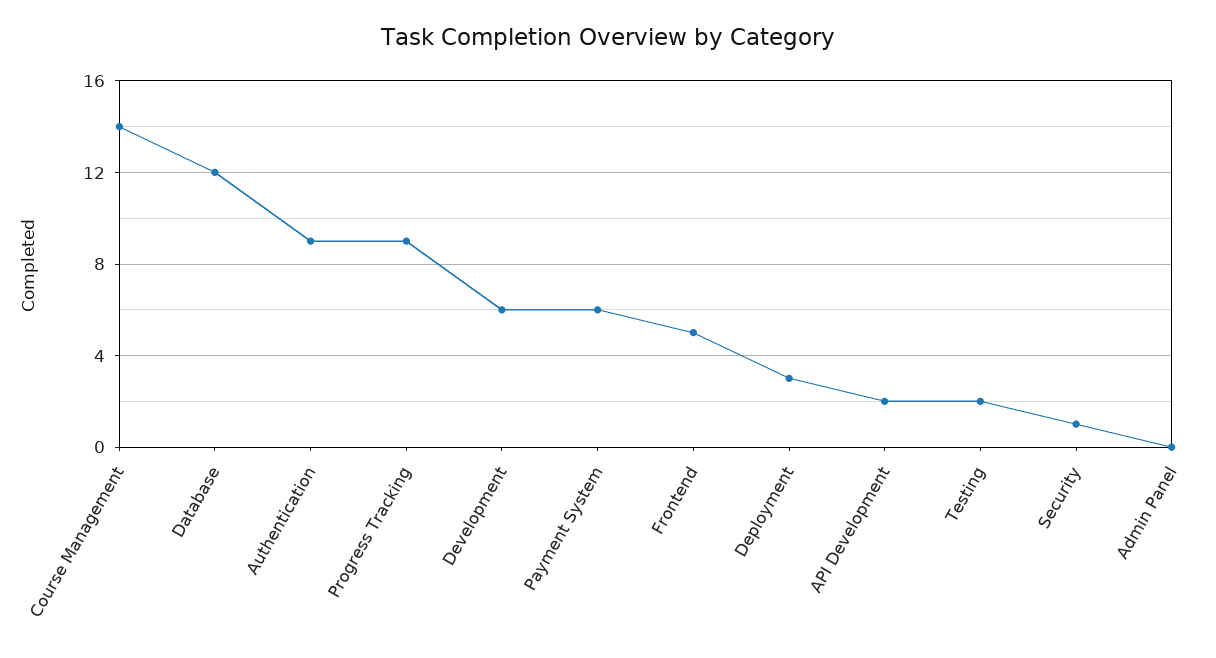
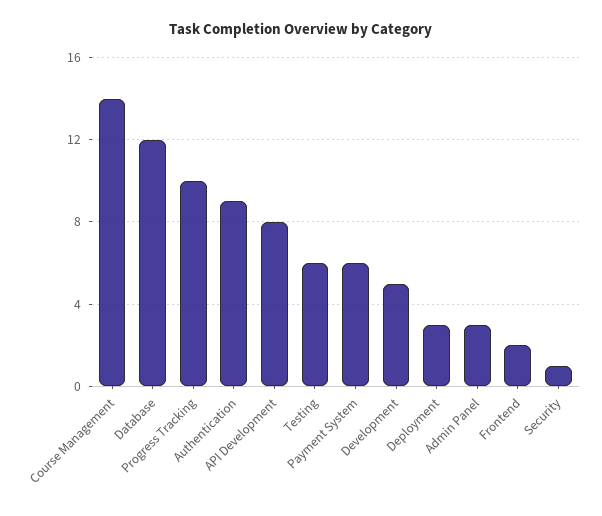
Progress Tracking: 9 -> 10
Development: 6 -> 5
Frontend: 5 -> 2
API Development: 2 -> 8
Testing: 2 -> 6
Admin Panel: 0 -> 3

